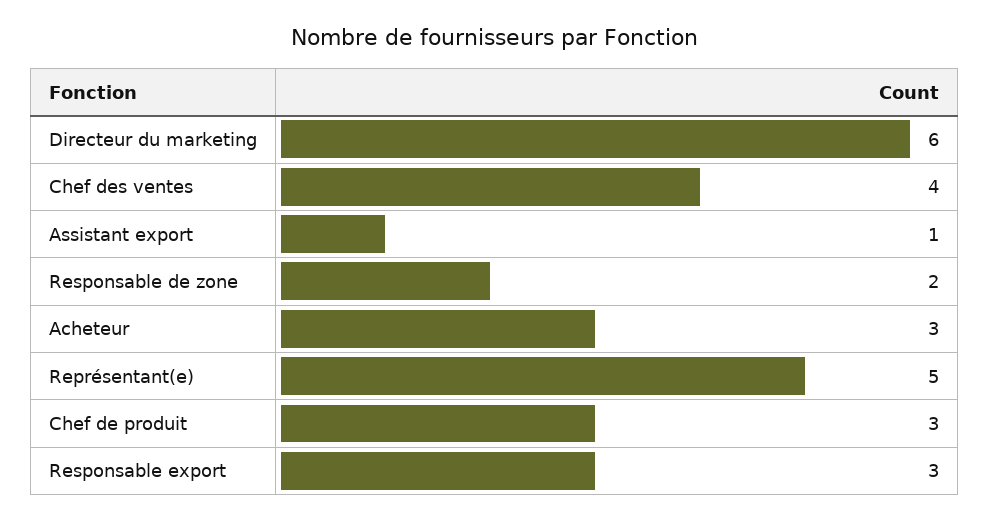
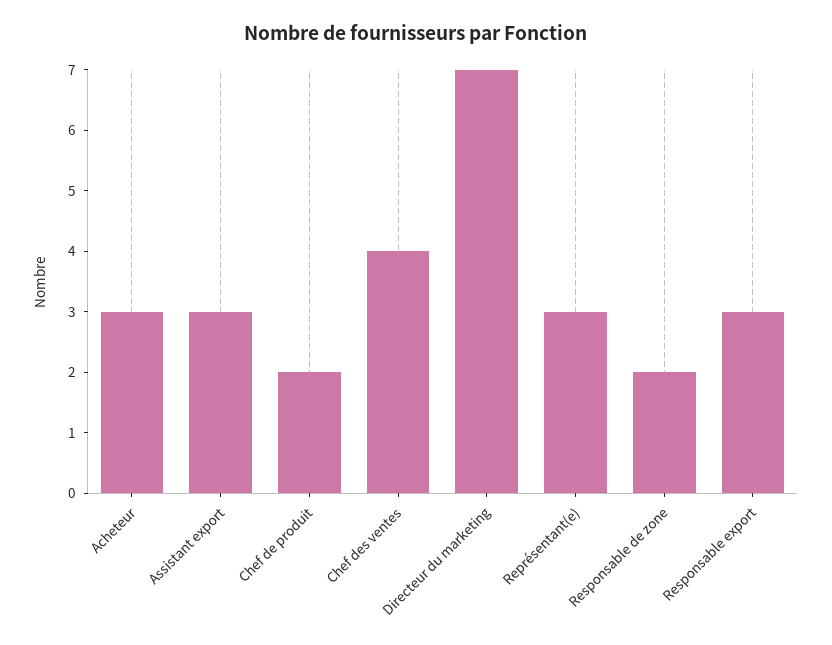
Directeur du marketing: 6 -> 7
Assistant export: 1 -> 3
Représentant(e): 5 -> 3
Chef de produit: 3 -> 2

